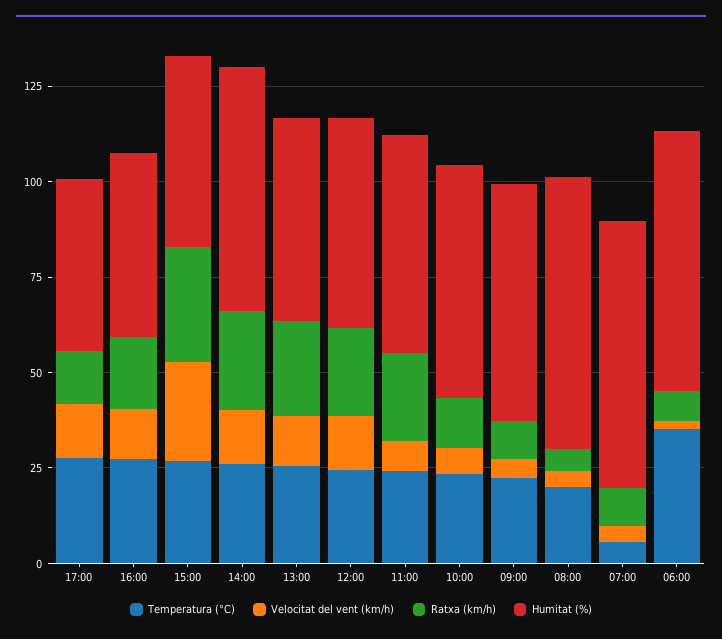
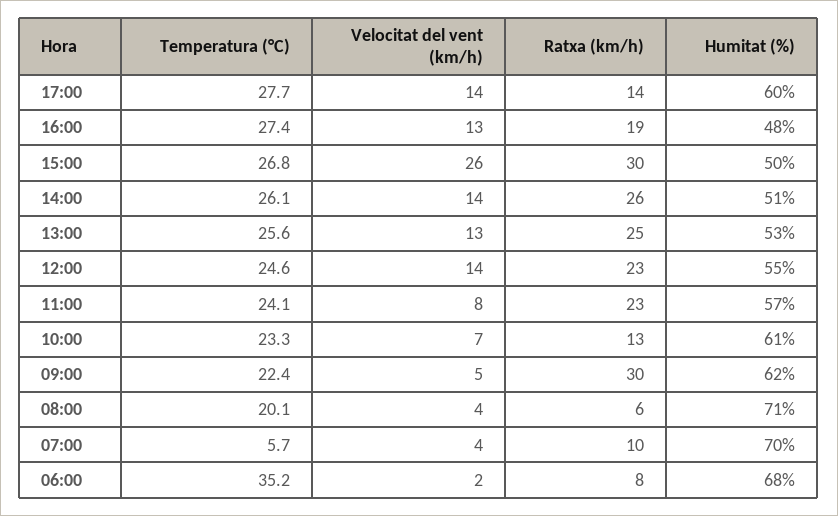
Humitat (%), 17:00: 45 -> 60
Humitat (%), 14:00: 65 -> 51
Ratxa (km/h), 09:00: 10 -> 30

